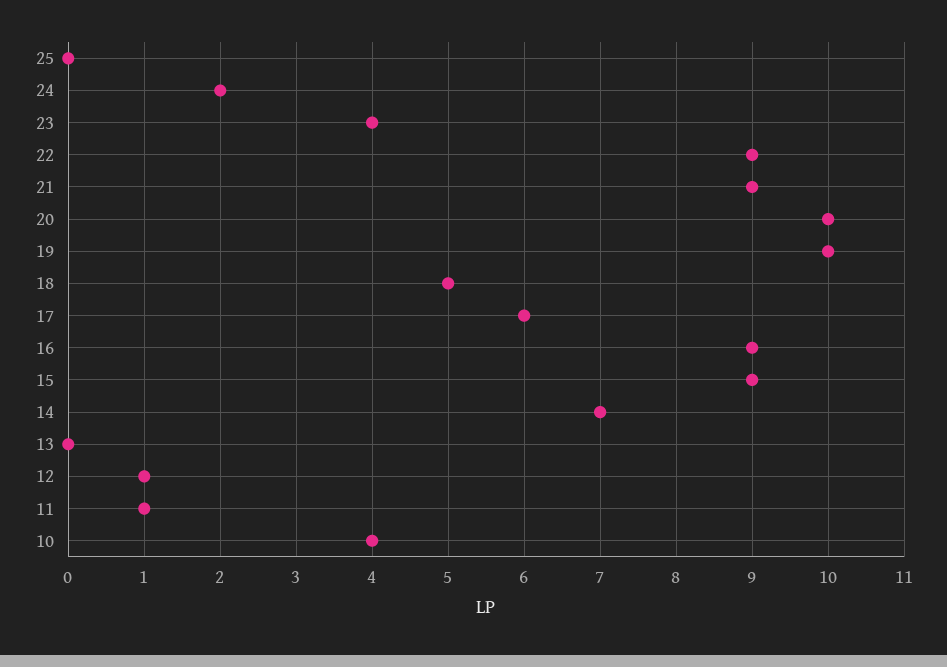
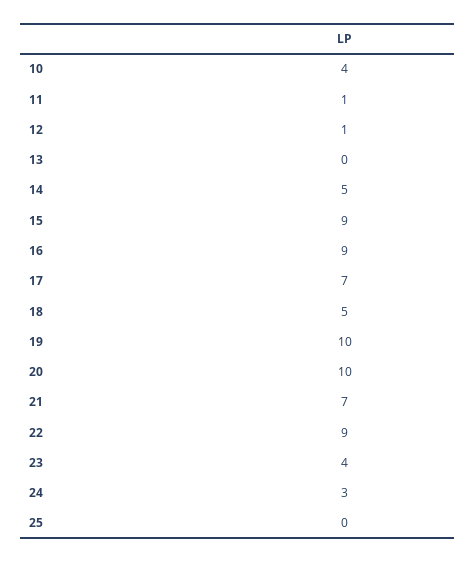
24: 2 -> 3
21: 9 -> 7
17: 6 -> 7
14: 7 -> 5

